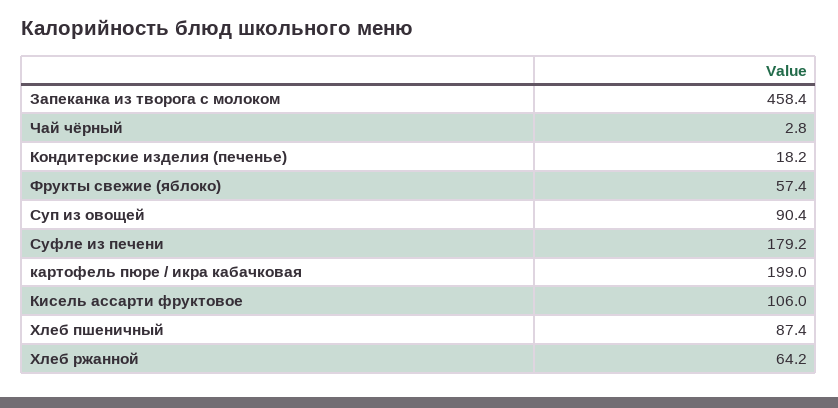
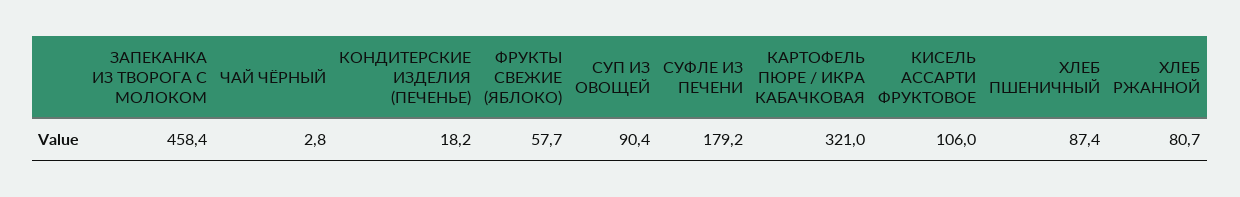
Фрукты свежие (яблоко): 57.4 -> 57.7
картофель пюре / икра кабачковая: 199 -> 321
Хлеб ржанной: 64.2 -> 80.7

